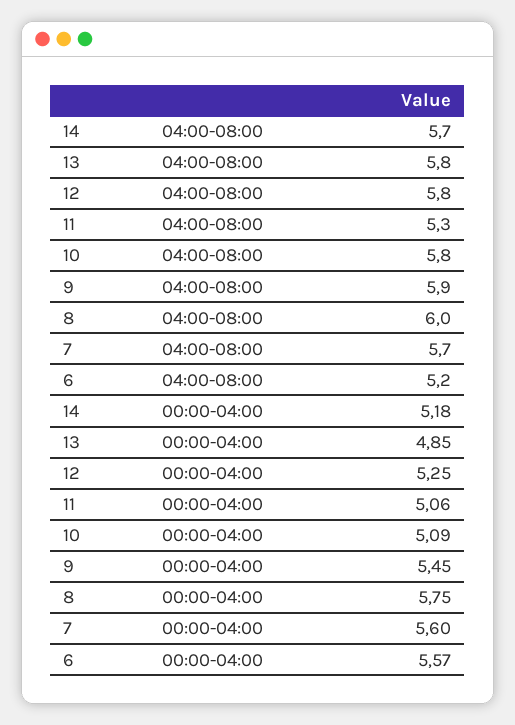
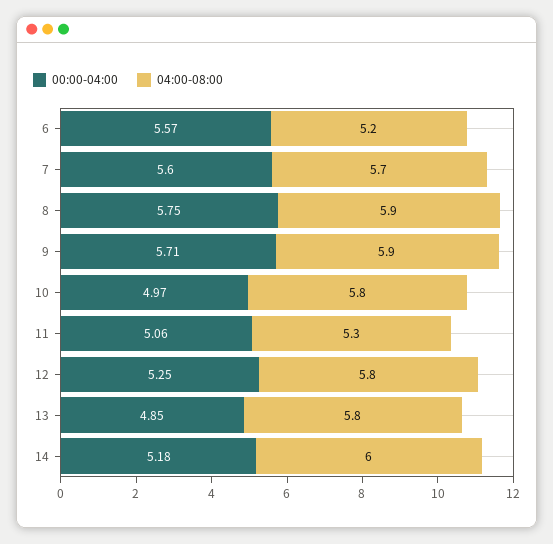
04:00-08:00, 14: 5.7 -> 6
04:00-08:00, 8: 6 -> 5.9
00:00-04:00, 10: 5.09 -> 4.97
00:00-04:00, 9: 5.45 -> 5.71

